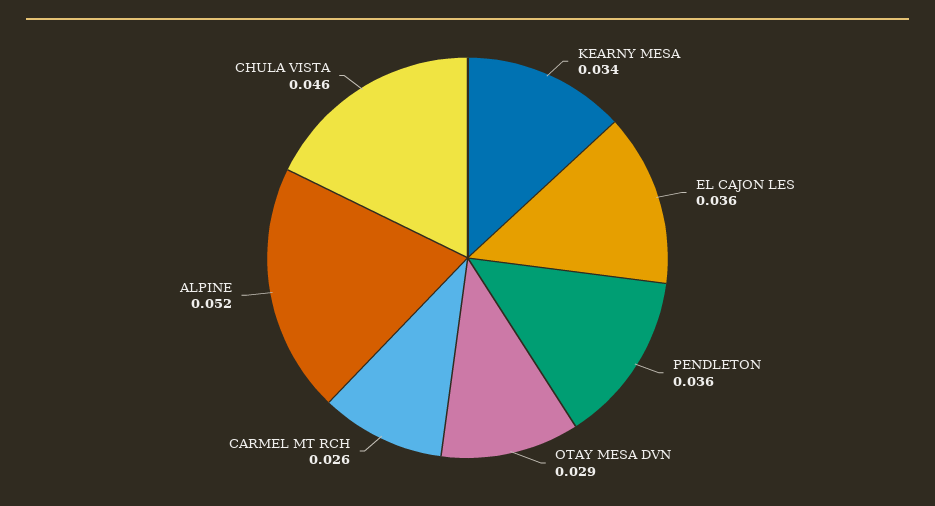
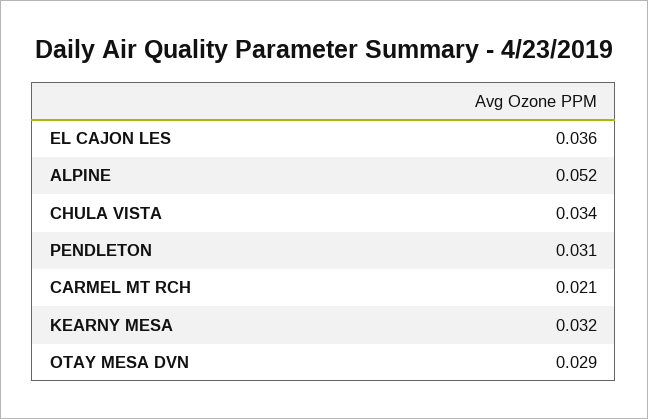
KEARNY MESA: 0.034 -> 0.032
PENDLETON: 0.036 -> 0.031
CARMEL MT RCH: 0.026 -> 0.021
CHULA VISTA: 0.046 -> 0.034

